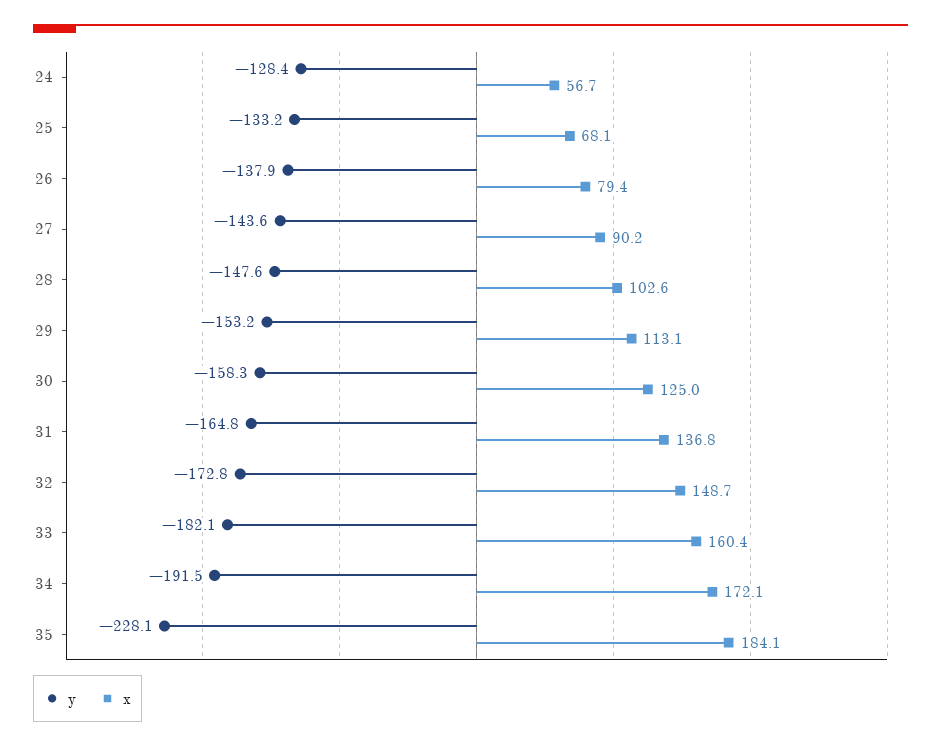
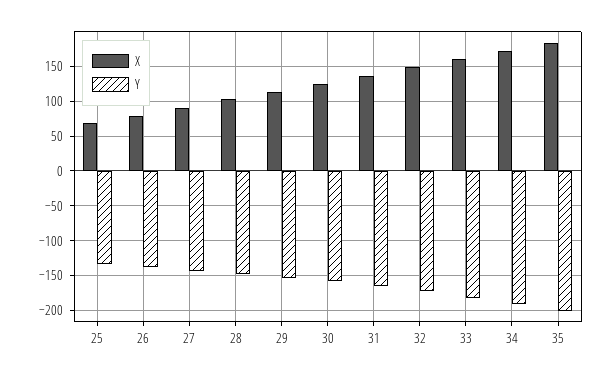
y, 24: -128.4 -> none
x, 24: 56.7 -> none
y, 35: -228.1 -> -200

